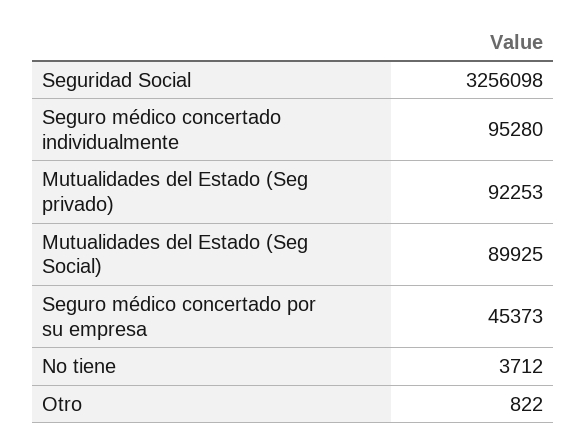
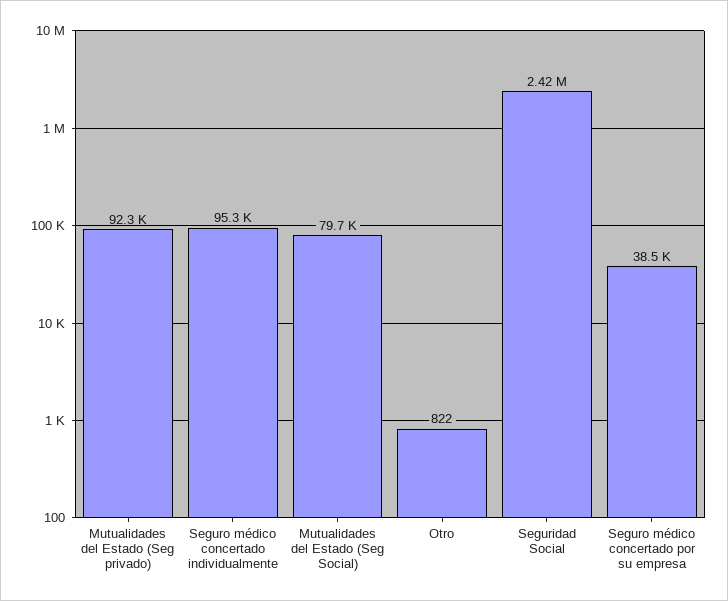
Seguridad Social: 3256098 -> 2420000
Mutualidades del Estado (Seg Social): 89925 -> 79700
Seguro médico concertado por su empresa: 45373 -> 38500
No tiene: 3712 -> none

